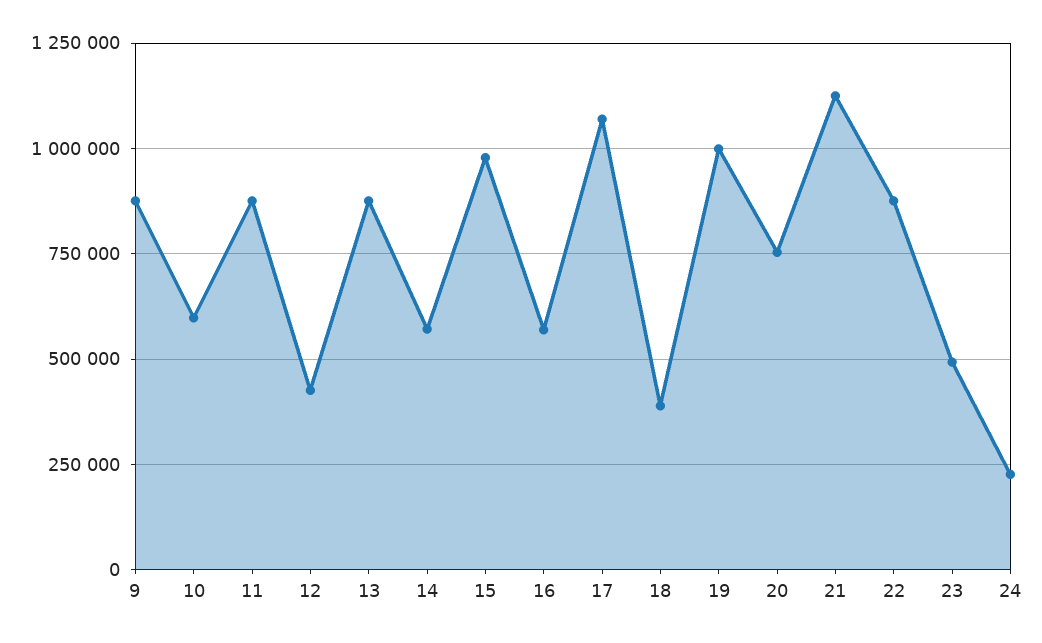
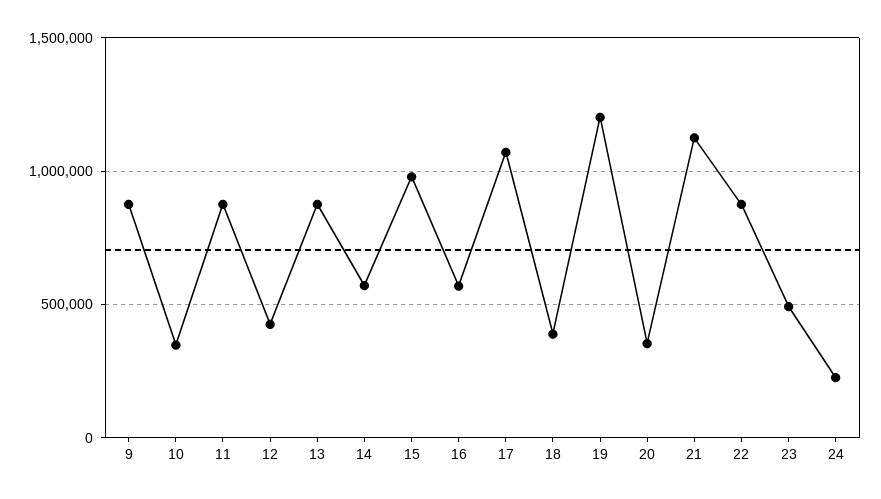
10: 600000 -> 350000
19: 1000000 -> 1200000
20: 750000 -> 350000

